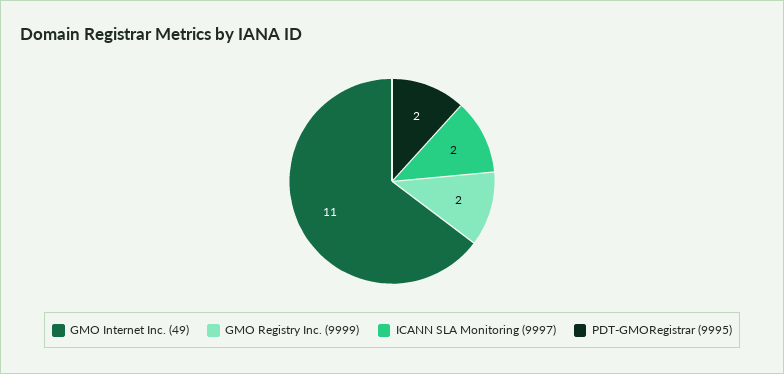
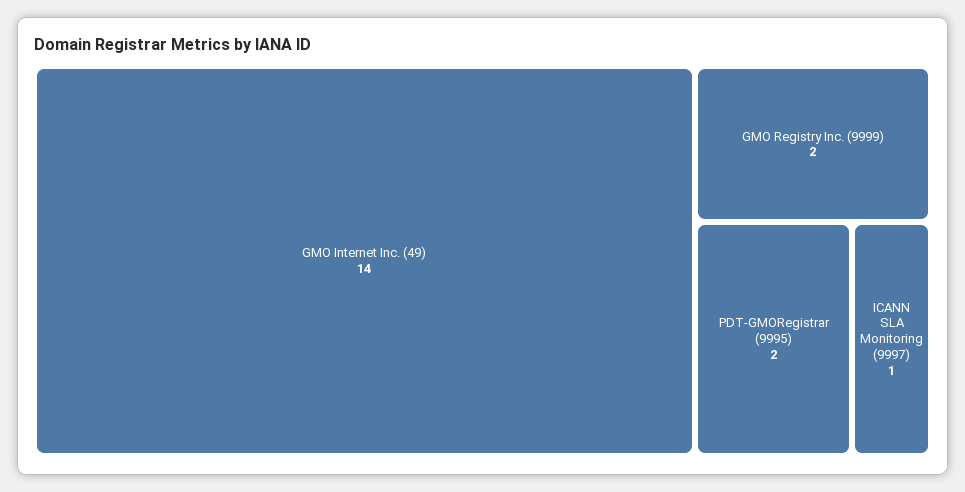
GMO Internet Inc. (49): 11 -> 14
ICANN SLA Monitoring (9997): 2 -> 1

